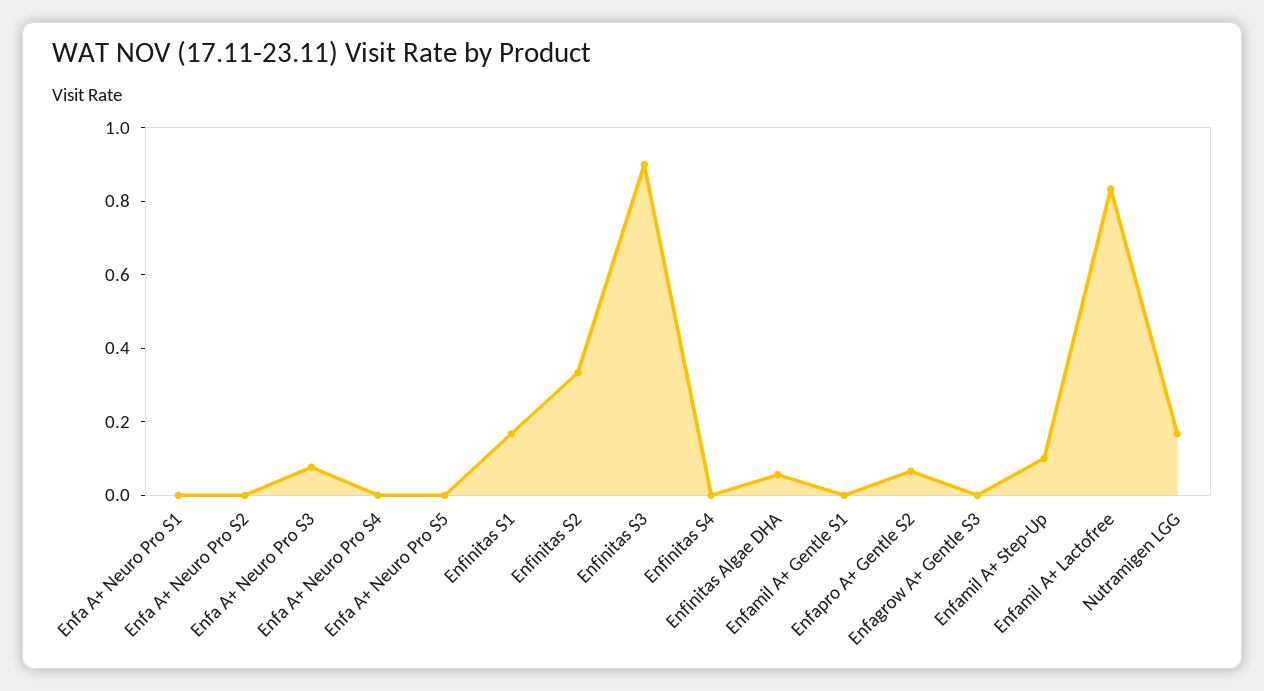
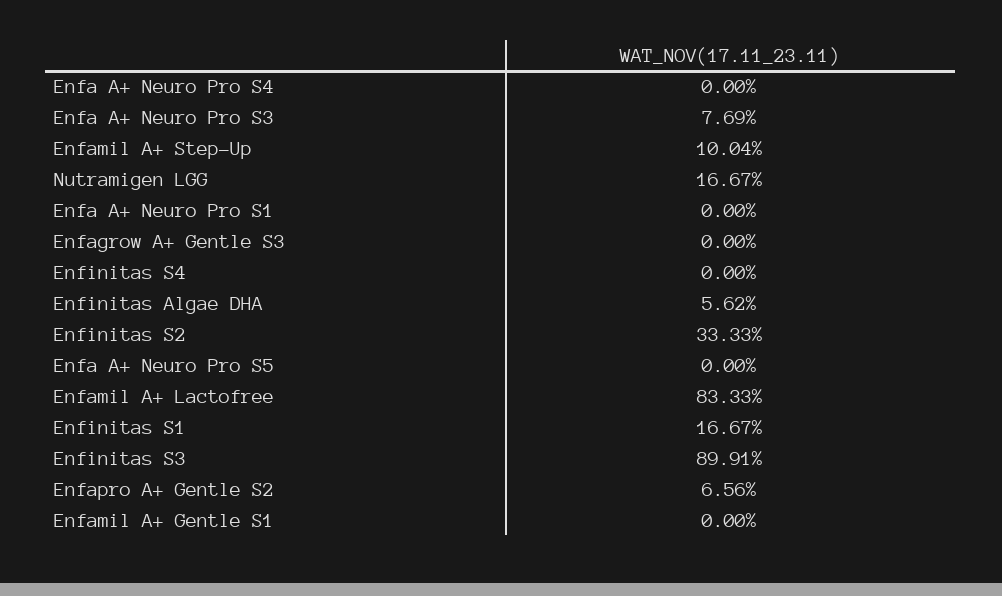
Enfa A+ Neuro Pro S2: 0 -> none

